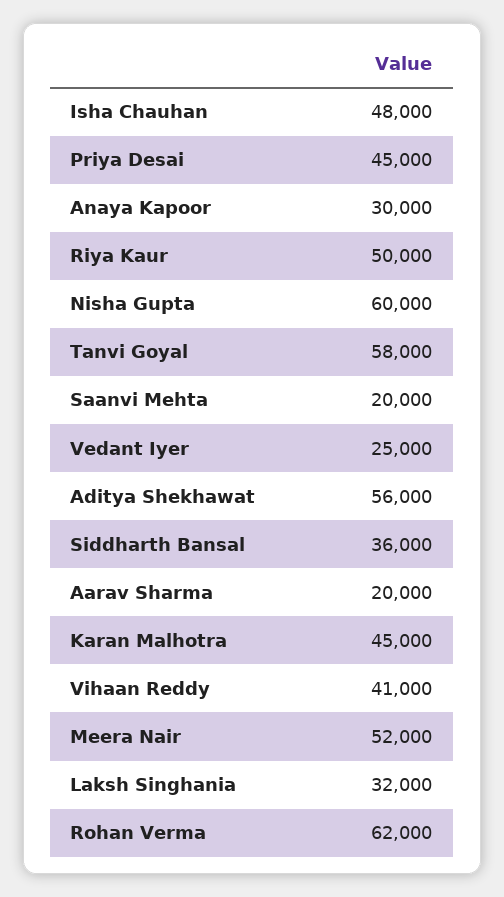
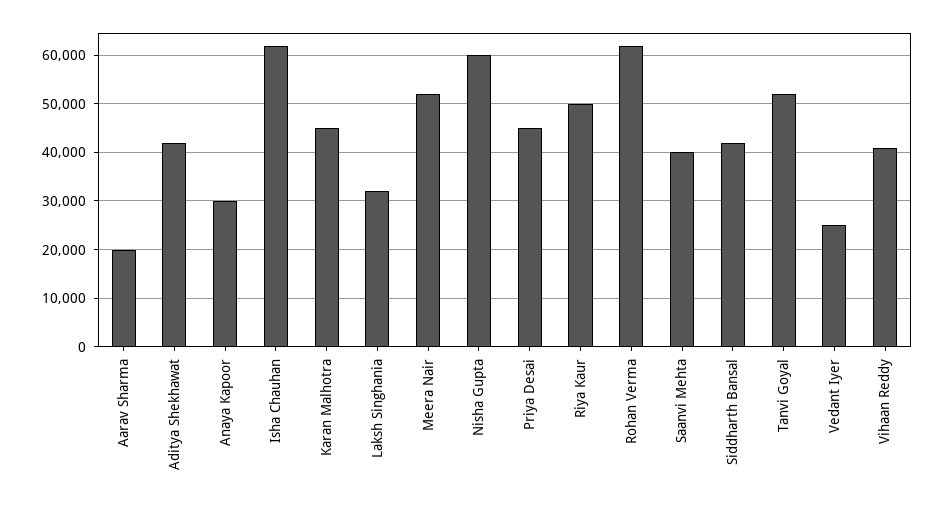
Isha Chauhan: 48000 -> 62000
Tanvi Goyal: 58000 -> 52000
Saanvi Mehta: 20000 -> 40000
Aditya Shekhawat: 56000 -> 42000
Siddharth Bansal: 36000 -> 42000

